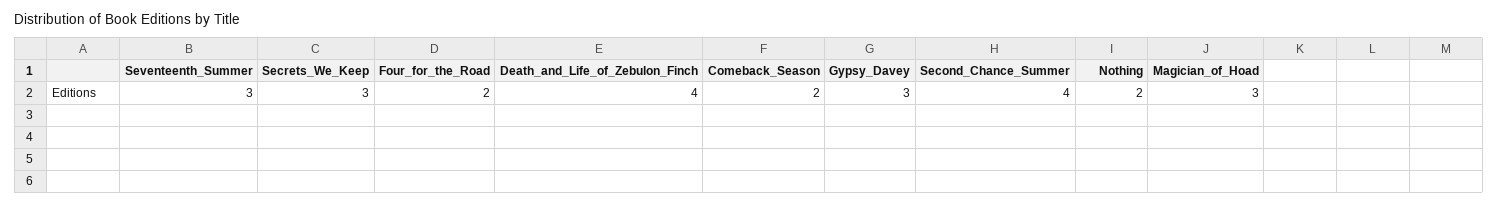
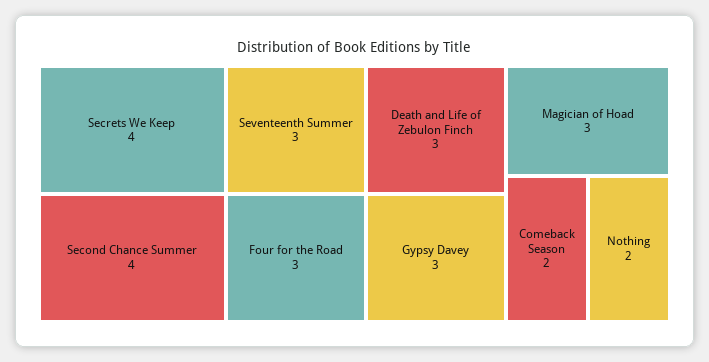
Secrets_We_Keep: 3 -> 4
Four_for_the_Road: 2 -> 3
Death_and_Life_of_Zebulon_Finch: 4 -> 3

